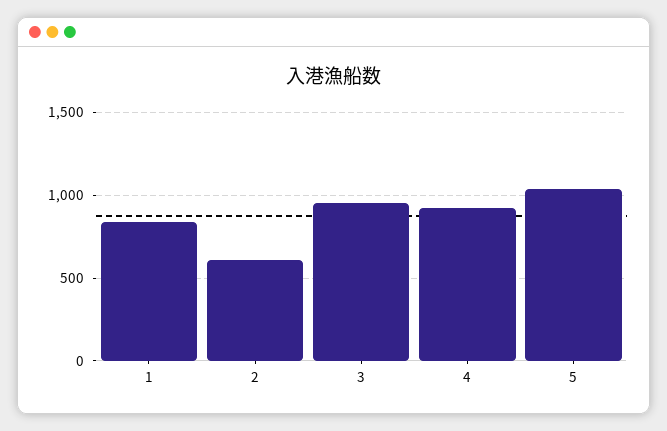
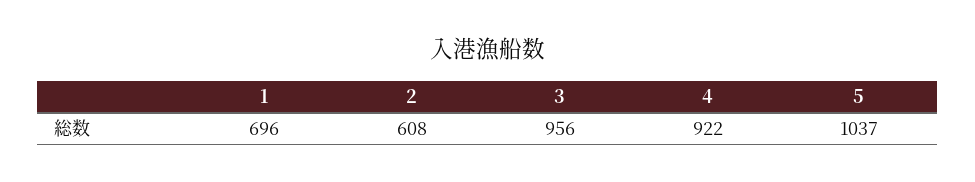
1: 850 -> 696

